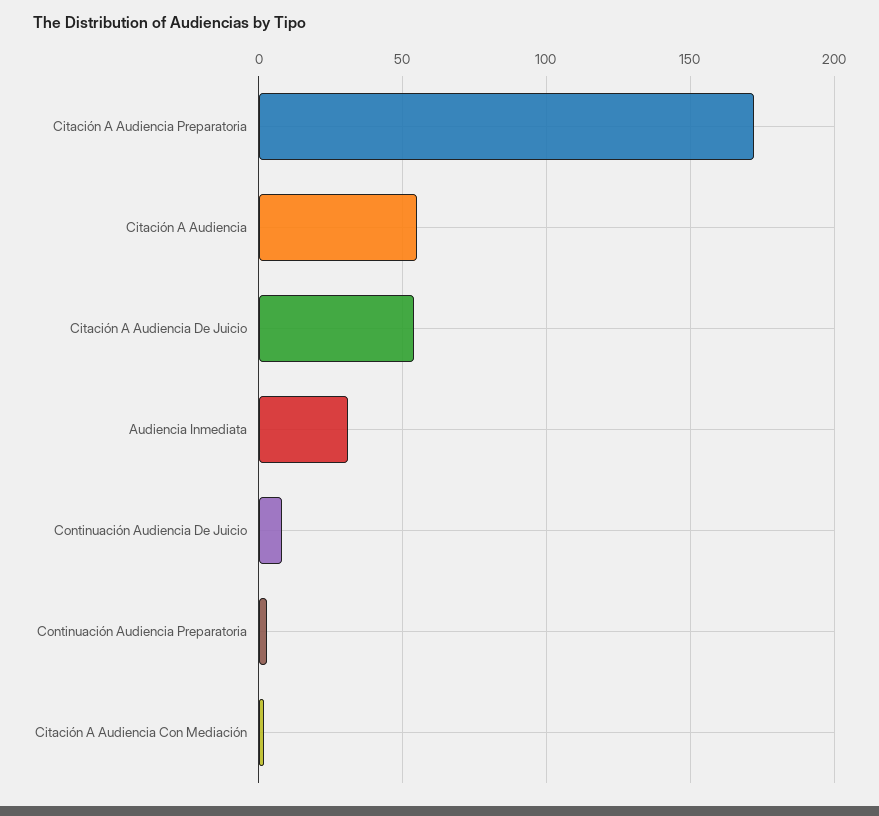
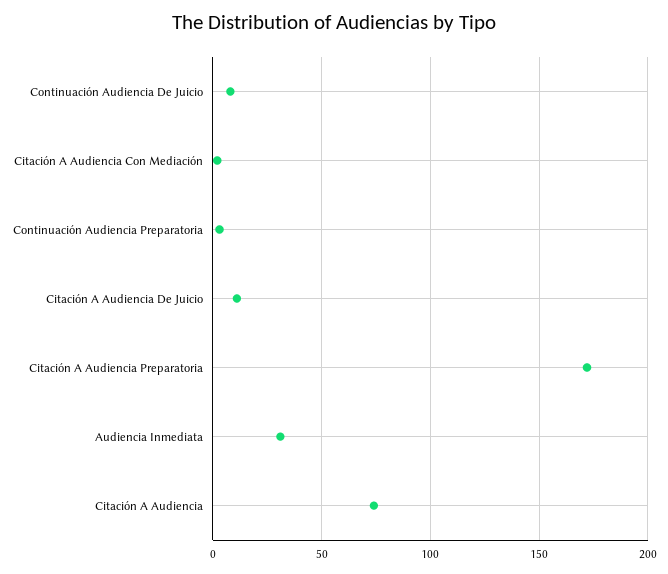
Citación A Audiencia: 55 -> 75
Citación A Audiencia De Juicio: 55 -> 10

